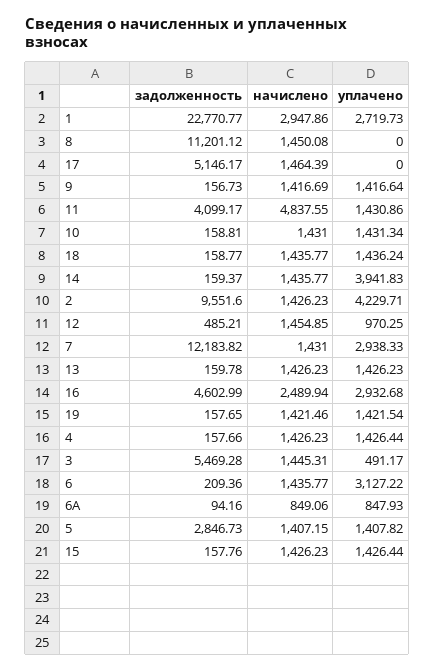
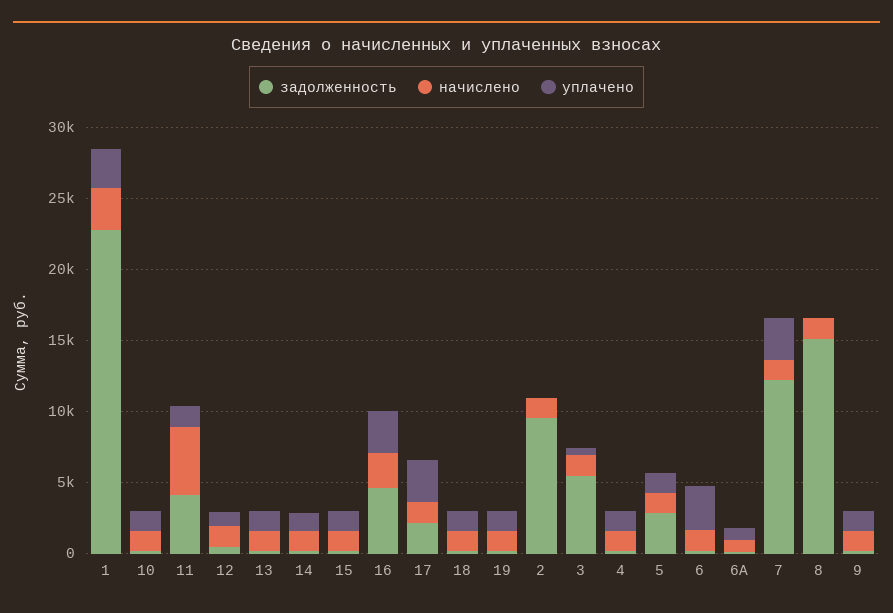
задолженность, 8: 11201.12 -> 15000
задолженность, 17: 5146.17 -> 2000
уплачено, 17: 0 -> 3000
уплачено, 14: 3941.83 -> 1000
уплачено, 2: 4229.71 -> 0

